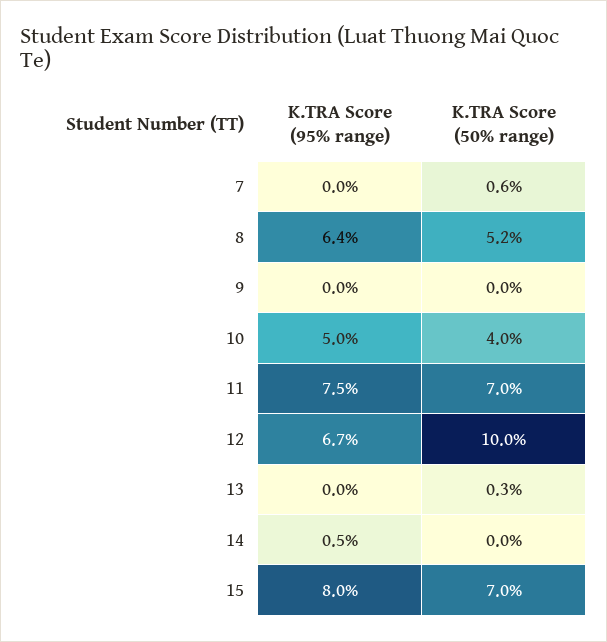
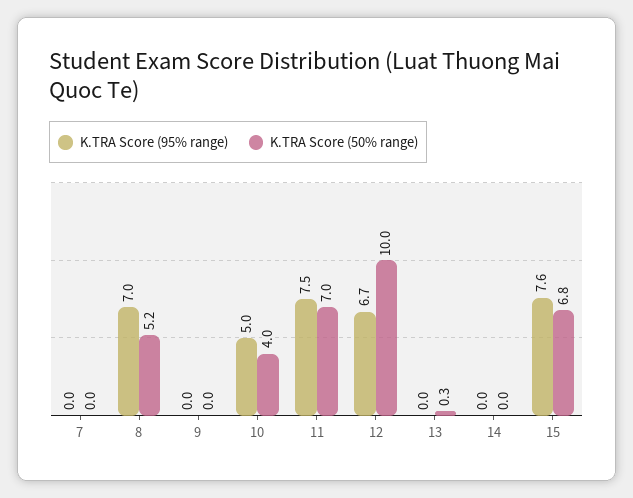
K.TRA Score (50% range), 7: 0.6 -> 0
K.TRA Score (95% range), 8: 6.4 -> 7
K.TRA Score (95% range), 14: 0.5 -> 0
K.TRA Score (95% range), 15: 8 -> 7.6
K.TRA Score (50% range), 15: 7 -> 6.8

